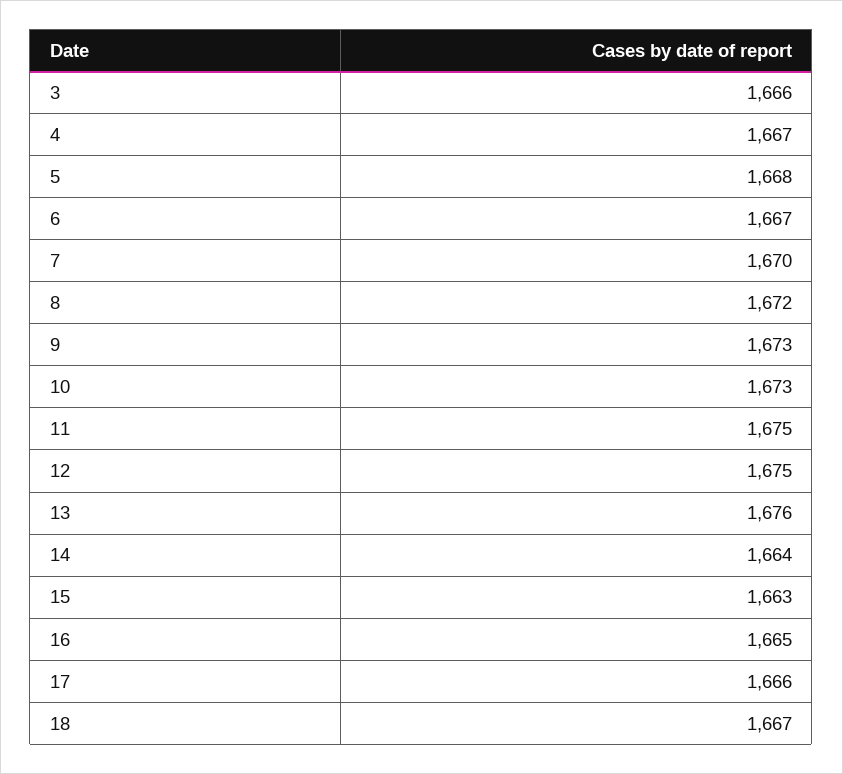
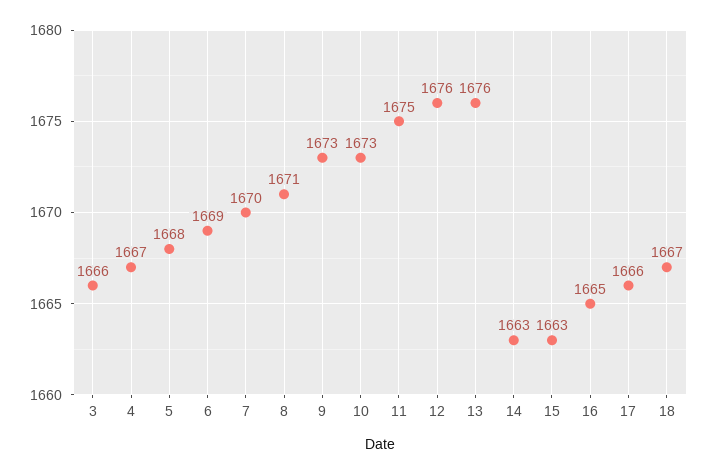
6: 1667 -> 1669
8: 1672 -> 1671
12: 1675 -> 1676
14: 1664 -> 1663

